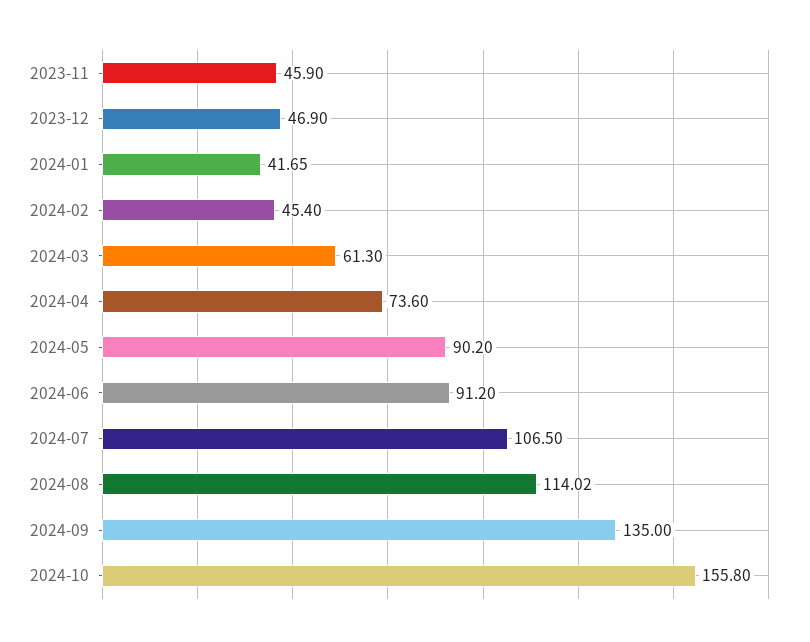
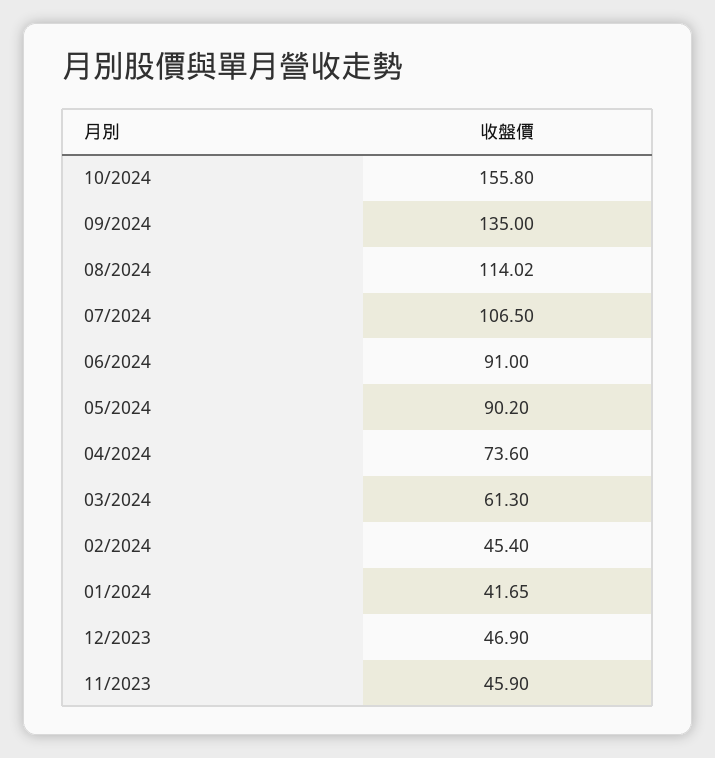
2024-06: 91.2 -> 91

